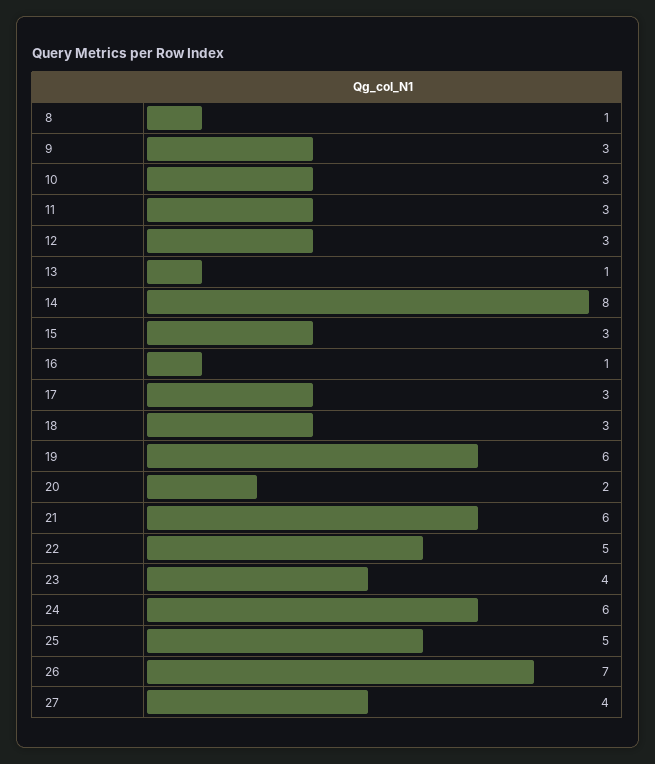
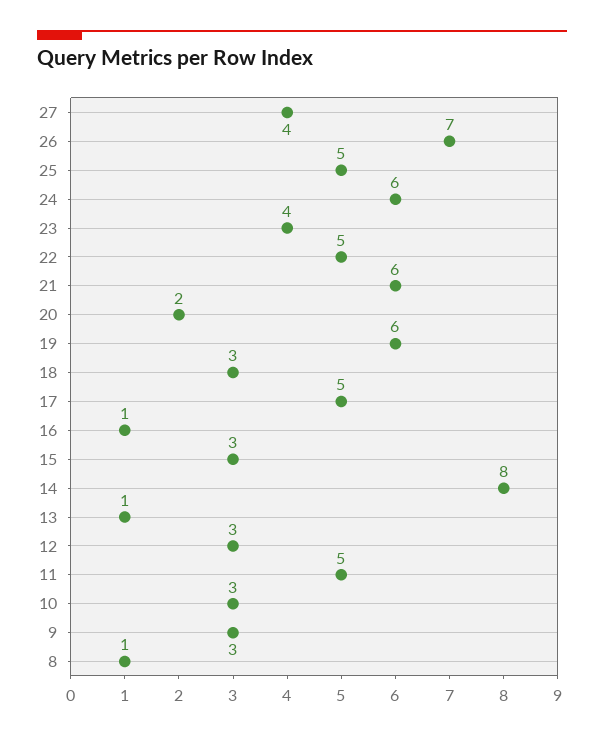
11: 3 -> 5
17: 3 -> 5

